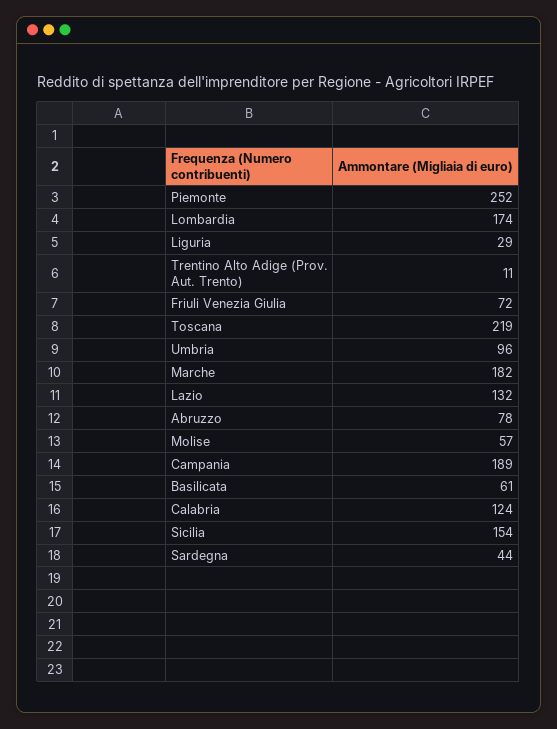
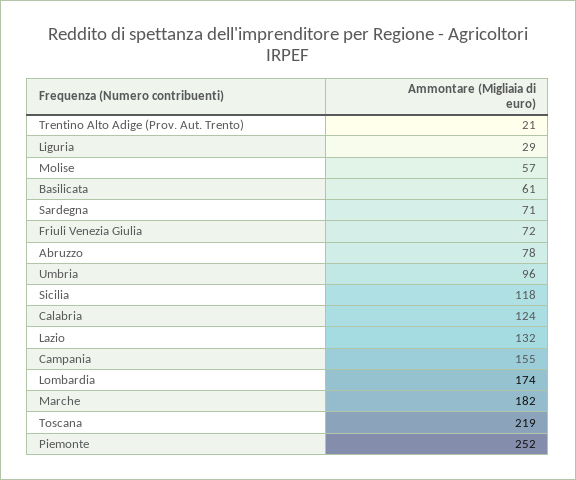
Trentino Alto Adige (Prov. Aut. Trento): 11 -> 21
Campania: 189 -> 155
Sicilia: 154 -> 118
Sardegna: 44 -> 71

